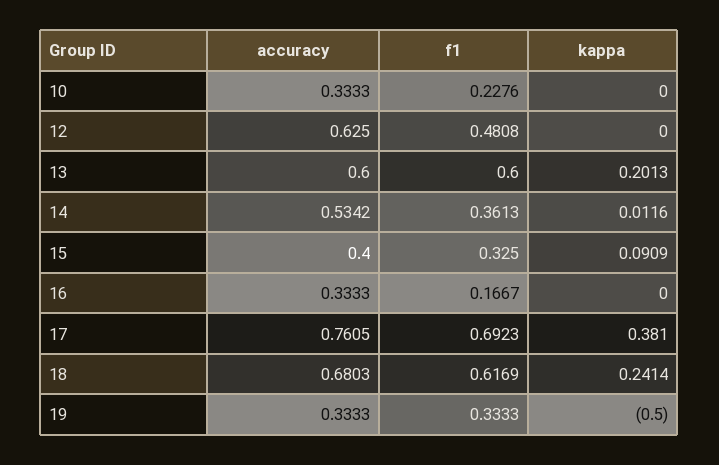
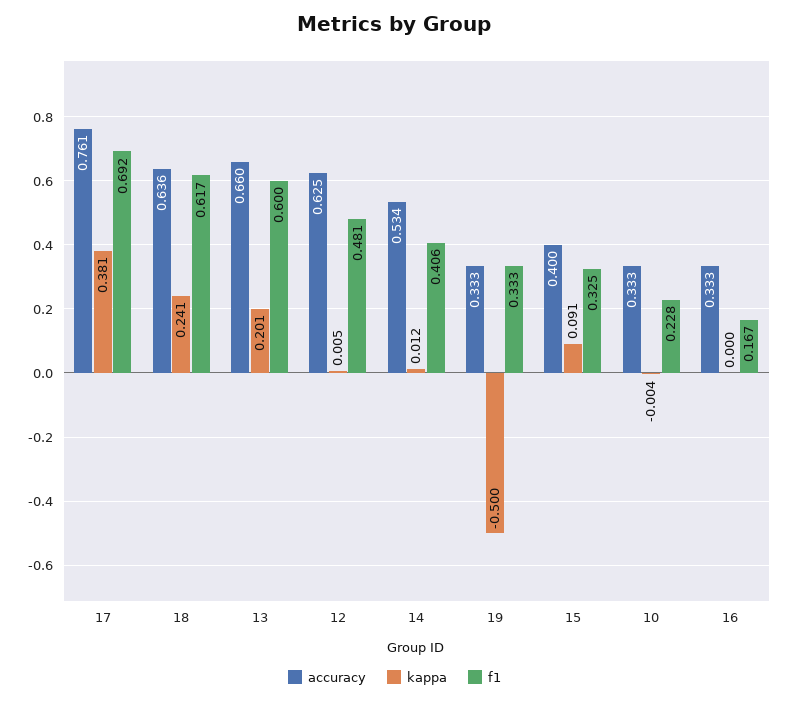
kappa, 10: 0 -> -0.004
kappa, 12: 0 -> 0.005
accuracy, 13: 0.6 -> 0.66
f1, 14: 0.3613 -> 0.406
accuracy, 18: 0.6803 -> 0.636

